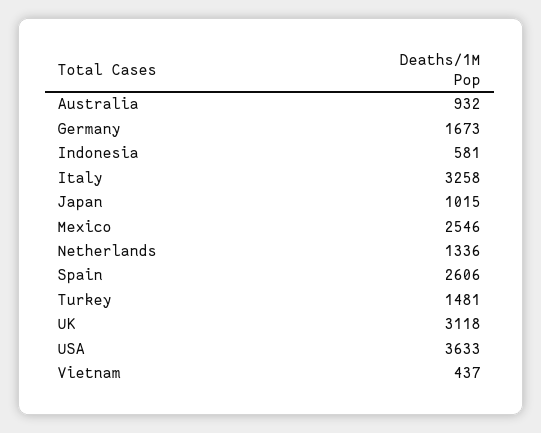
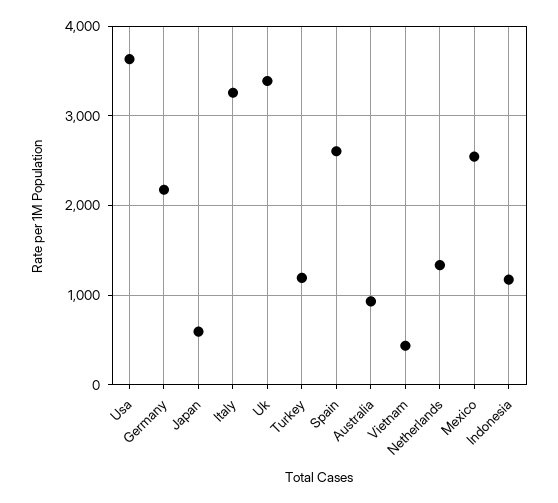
Germany: 1673 -> 2200
Indonesia: 581 -> 1200
Japan: 1015 -> 600
Turkey: 1481 -> 1200
UK: 3118 -> 3400

